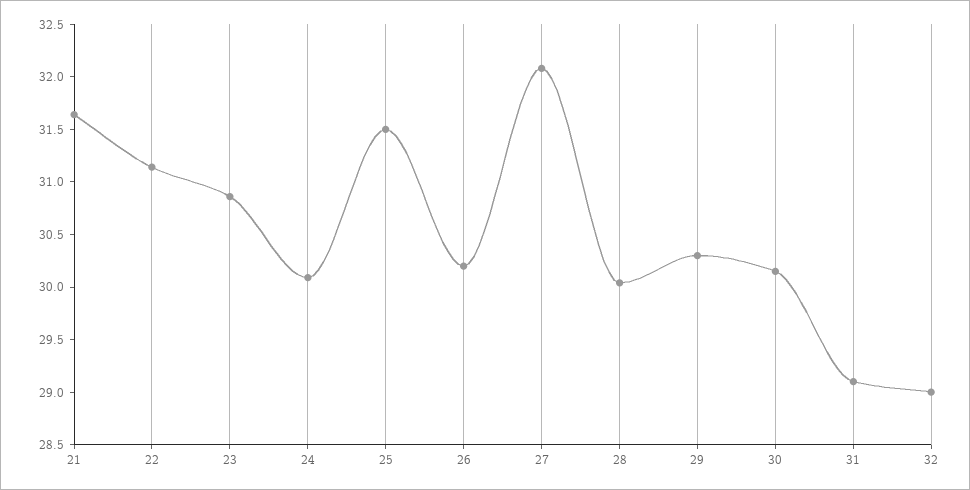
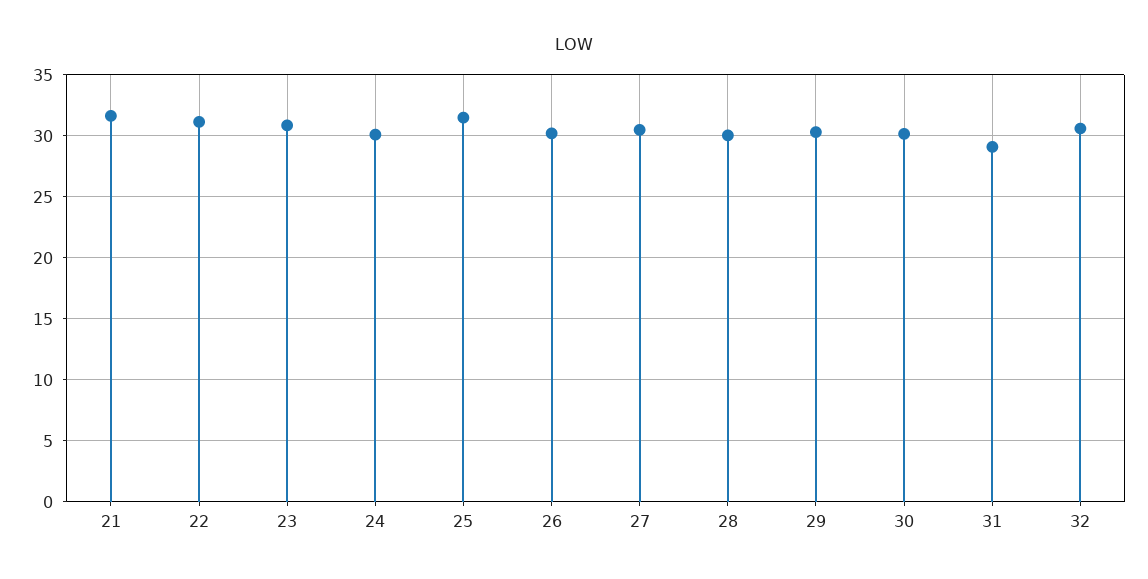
27: 32.1 -> 30.5
32: 29 -> 30.5

